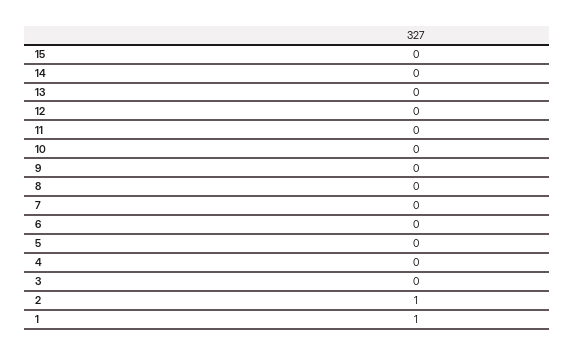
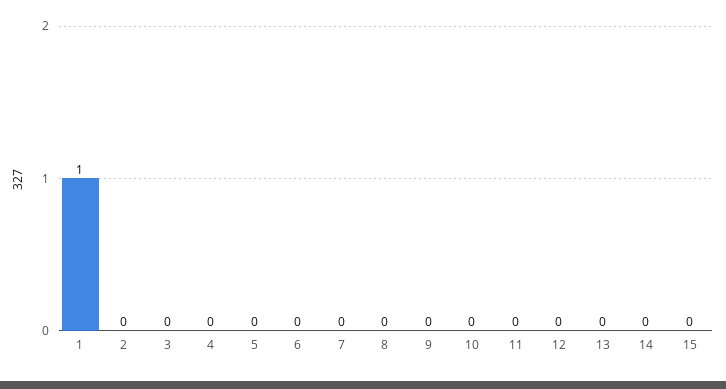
2: 1 -> 0

